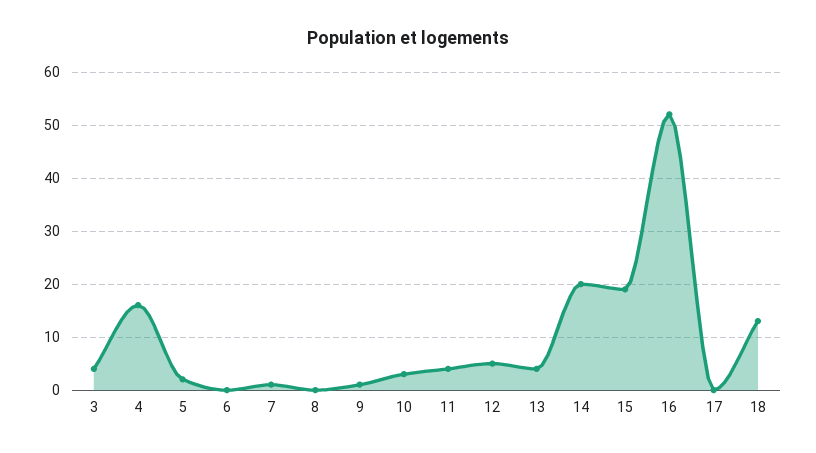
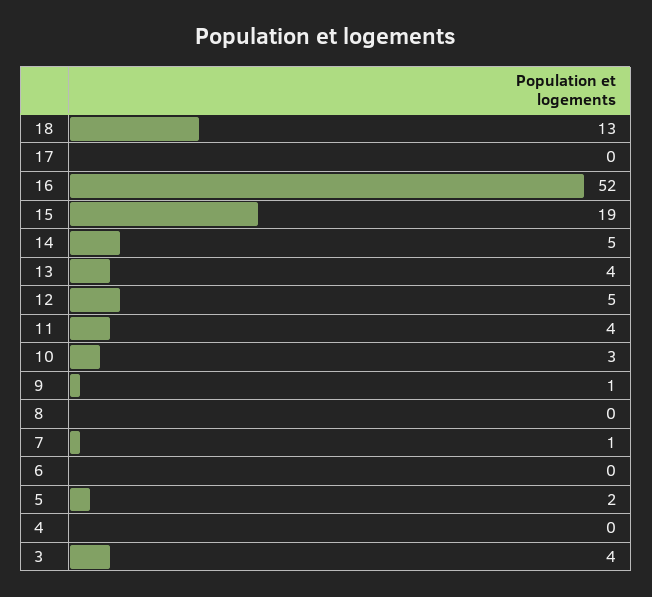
4: 15 -> 0
14: 20 -> 5

